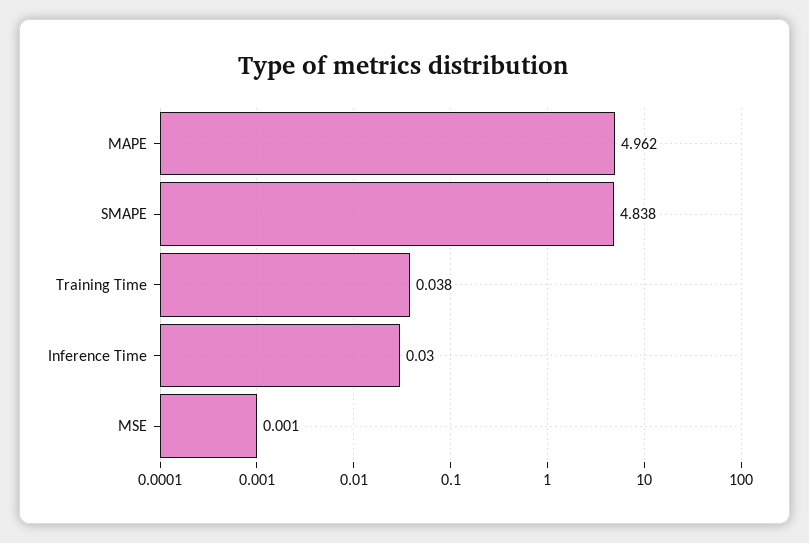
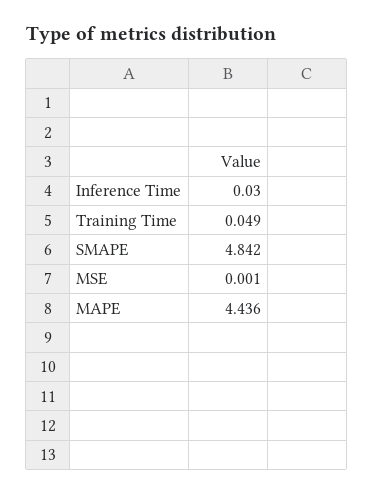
MAPE: 4.962 -> 4.436
SMAPE: 4.838 -> 4.842
Training Time: 0.038 -> 0.049

